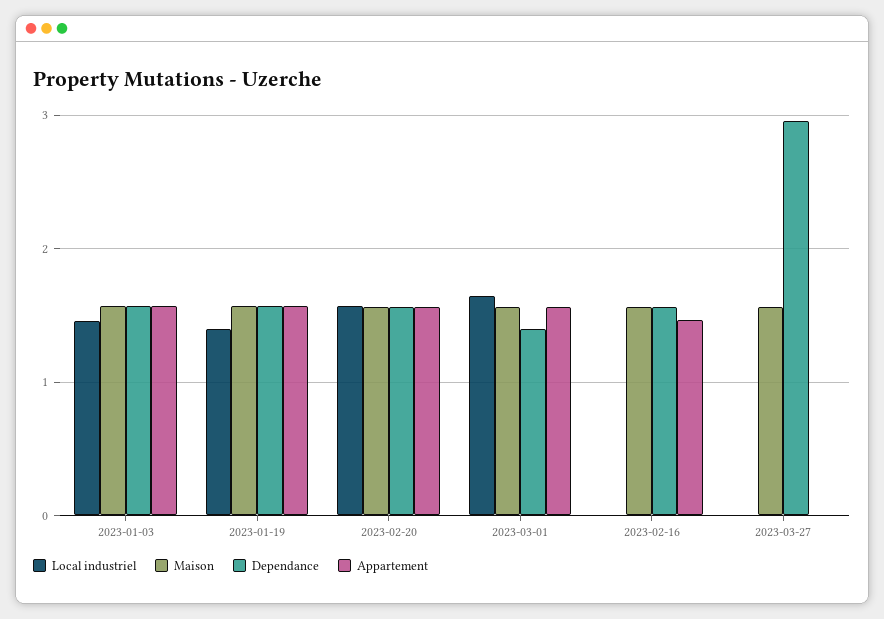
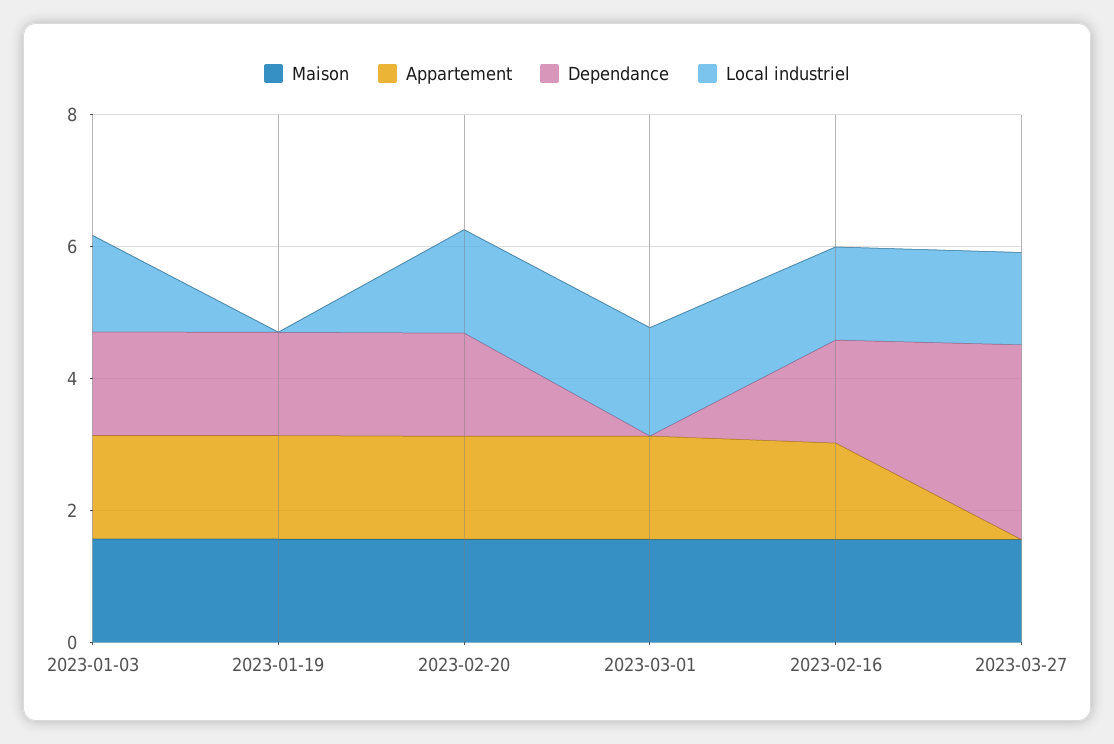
Local industriel, 2023-01-19: 1.4 -> 0
Dependance, 2023-03-01: 1.4 -> 0
Local industriel, 2023-02-16: 0 -> 1.5
Local industriel, 2023-03-27: 0 -> 1.5

